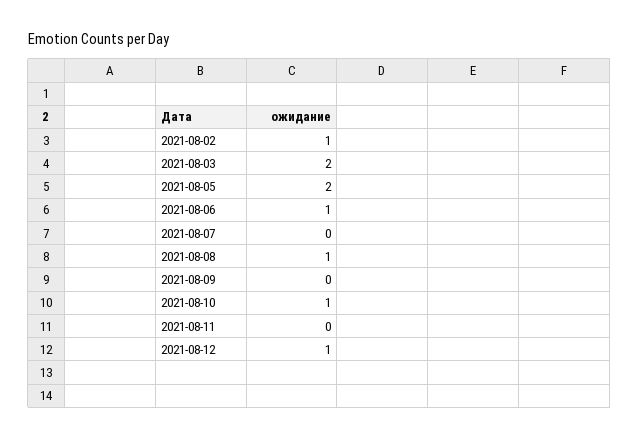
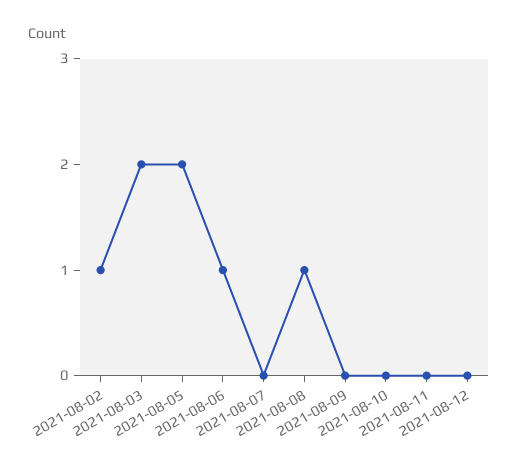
2021-08-10: 1 -> 0
2021-08-12: 1 -> 0

